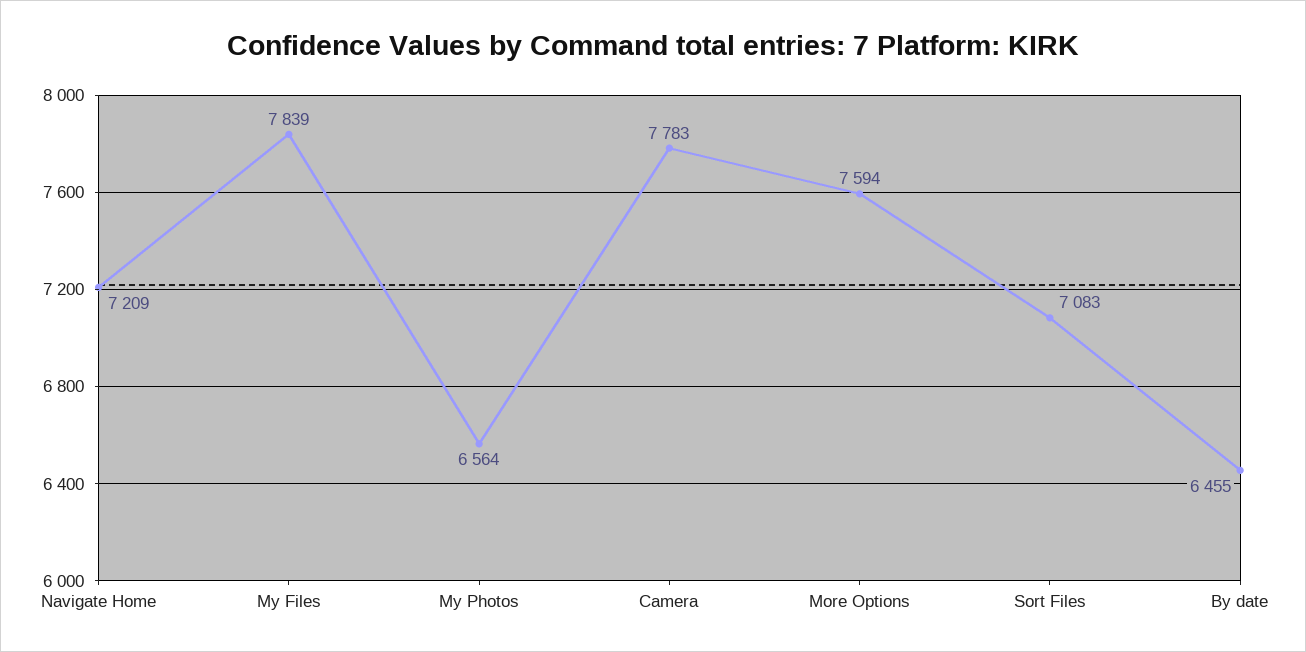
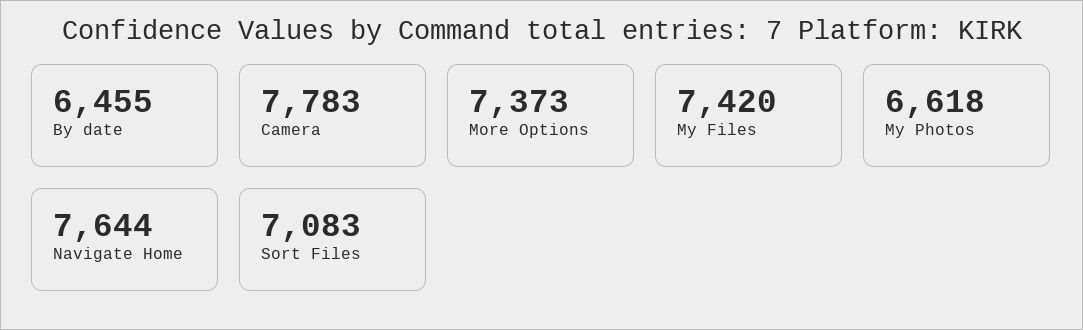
Navigate Home: 7209 -> 7644
My Files: 7839 -> 7420
My Photos: 6564 -> 6618
More Options: 7594 -> 7373

